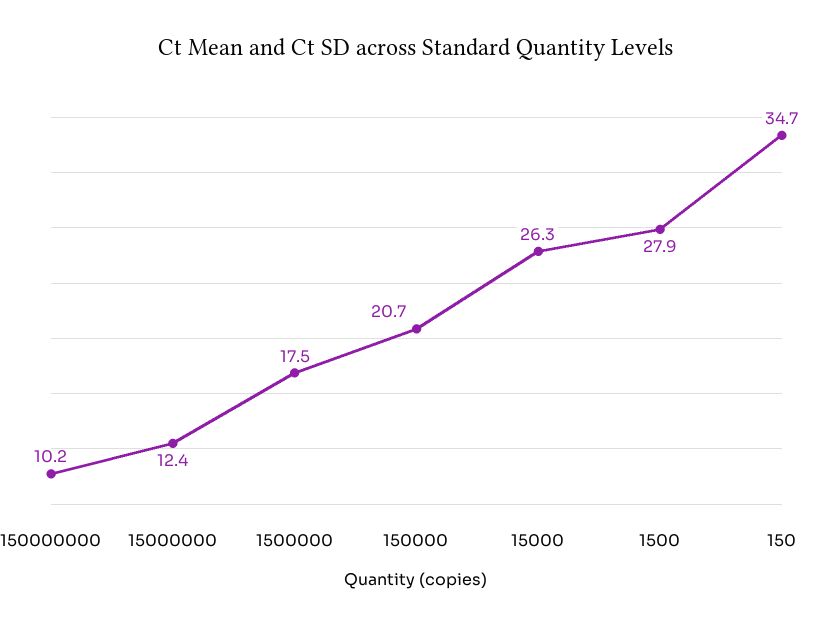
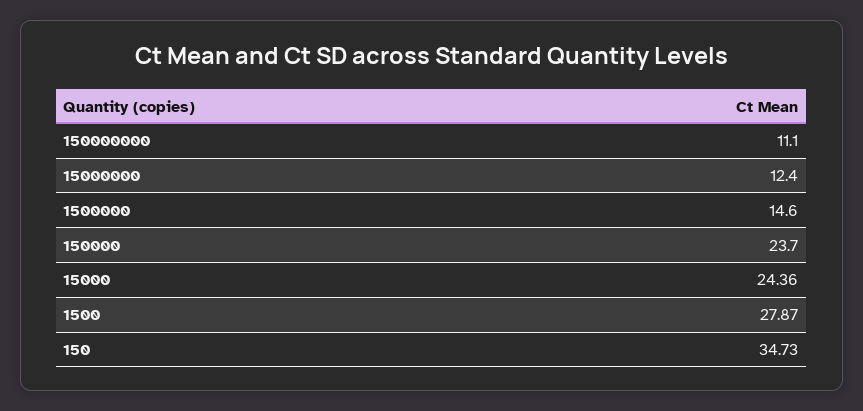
150000000: 10.2 -> 11.1
1500000: 17.5 -> 14.6
150000: 20.7 -> 23.7
15000: 26.3 -> 24.36

